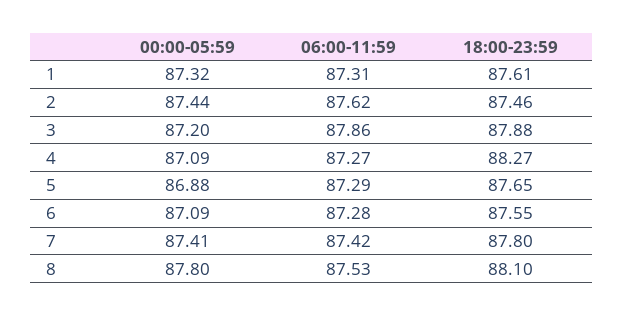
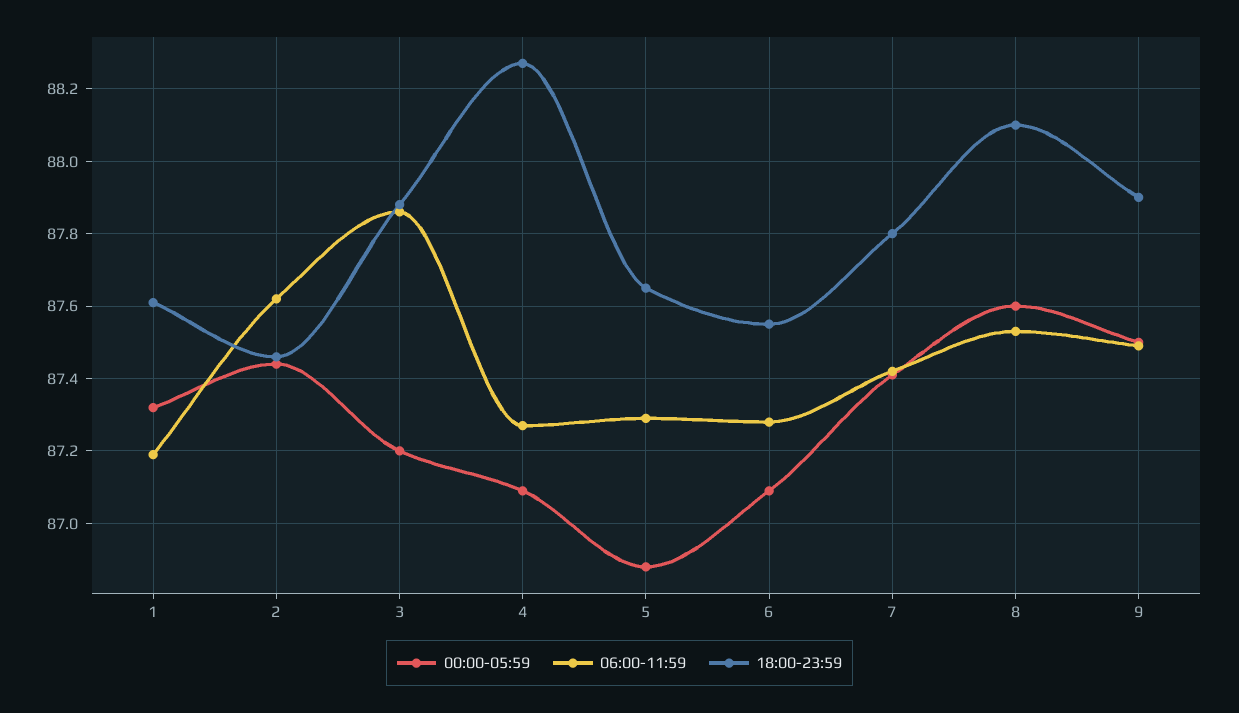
06:00-11:59, 1: 87.31 -> 87.2
00:00-05:59, 8: 87.8 -> 87.6
00:00-05:59, 9: none -> 87.5
06:00-11:59, 9: none -> 87.5
18:00-23:59, 9: none -> 87.9

